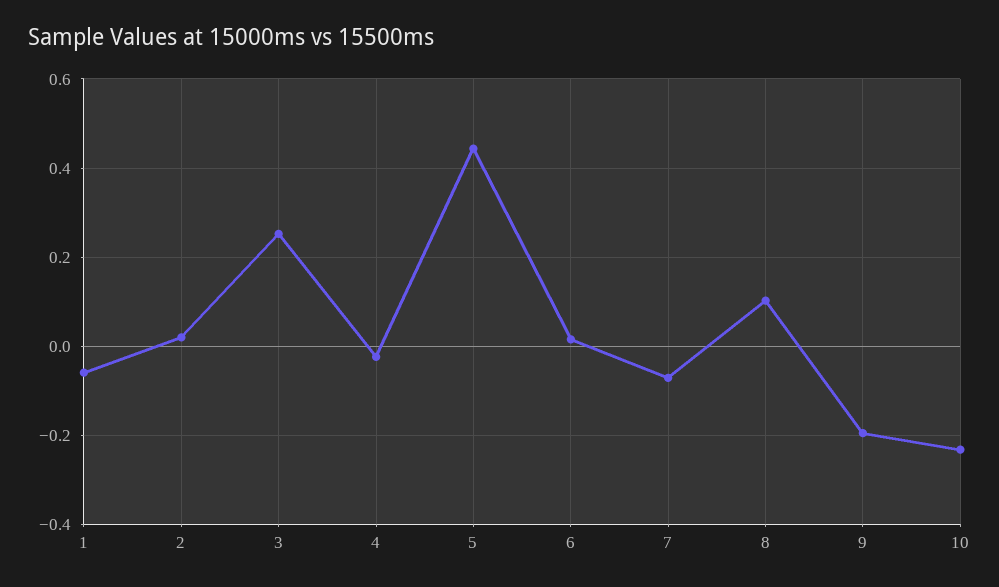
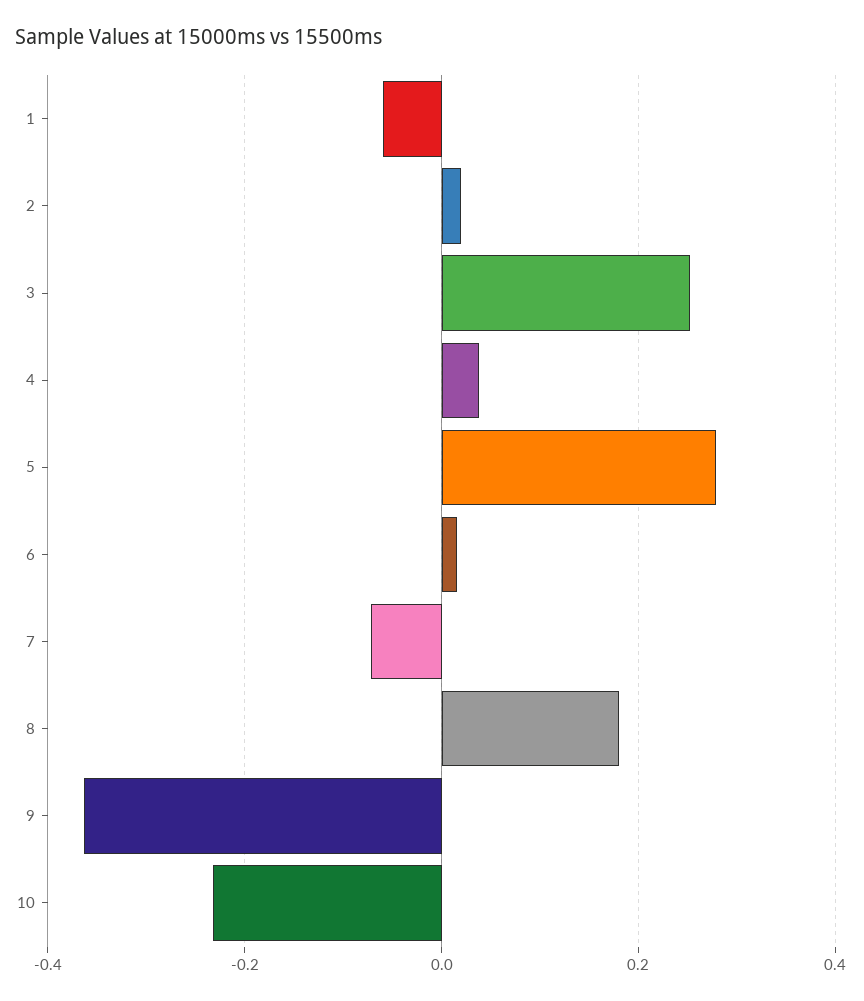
4: -0.02 -> 0.04
5: 0.44 -> 0.28
8: 0.1 -> 0.18
9: -0.2 -> -0.36

